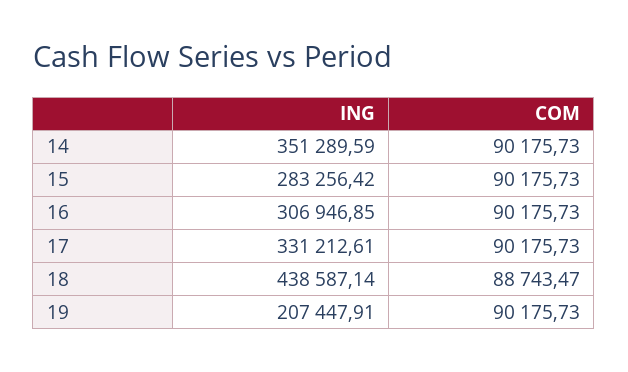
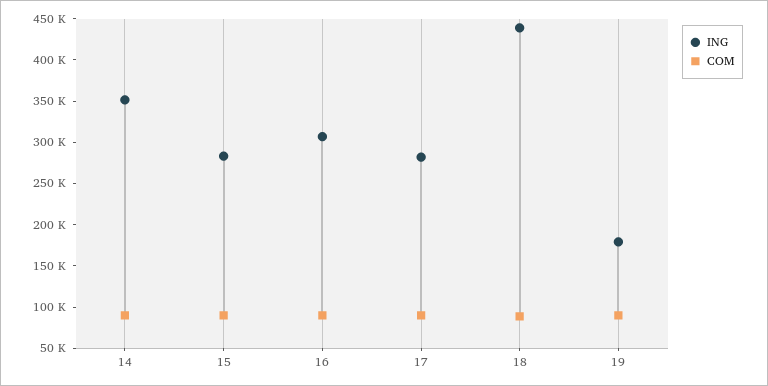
ING, 17: 331212.61 -> 280000
ING, 19: 207447.91 -> 180000

